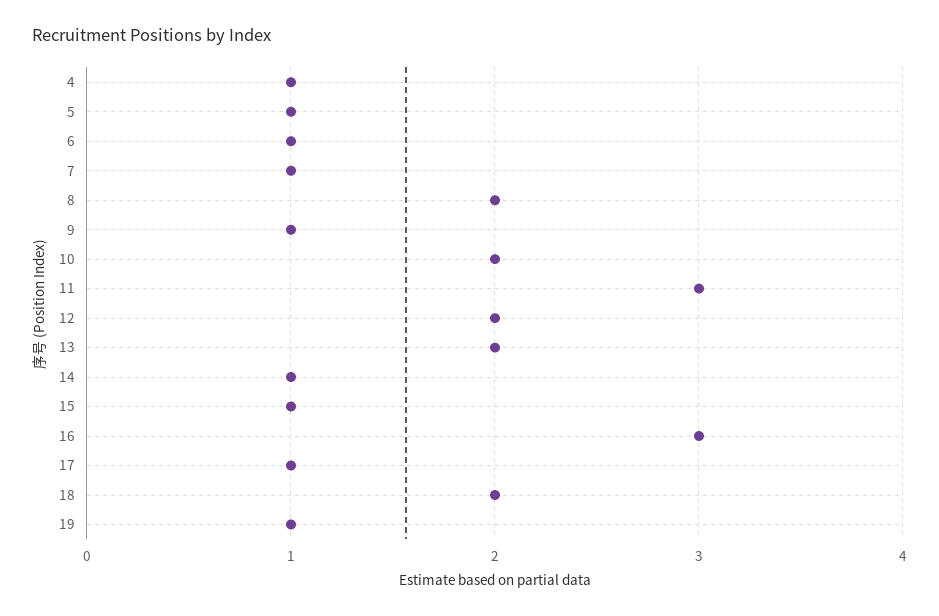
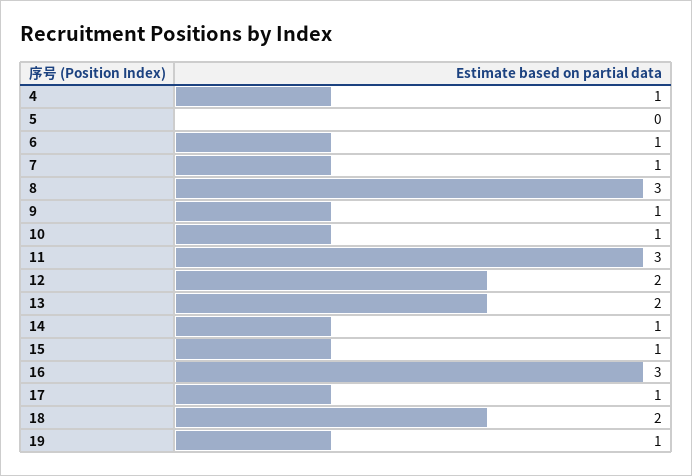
5: 1 -> 0
8: 2 -> 3
10: 2 -> 1

